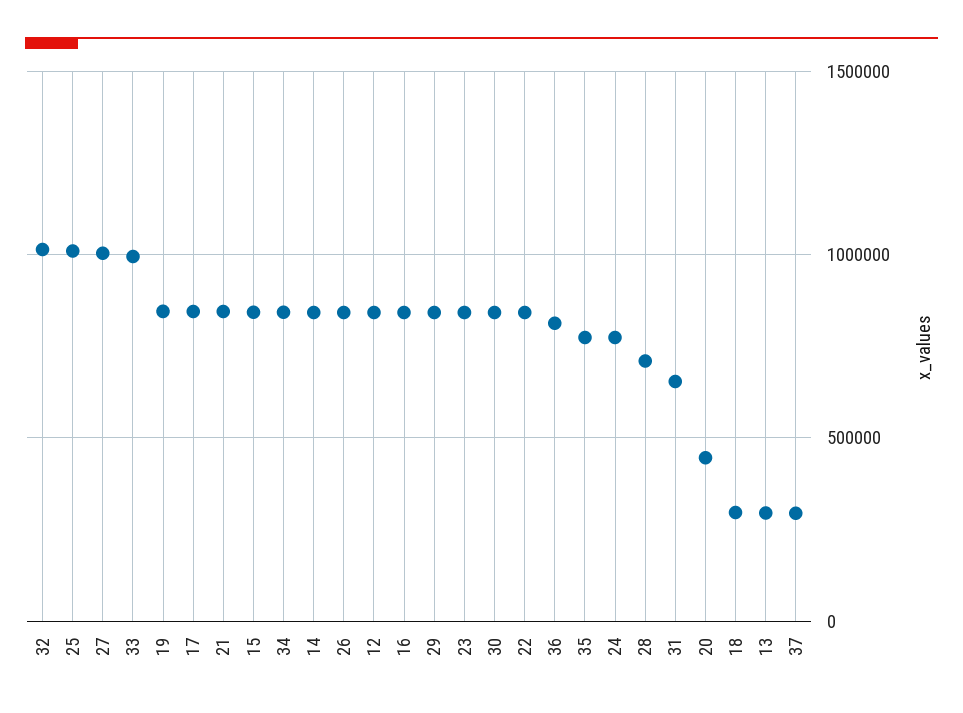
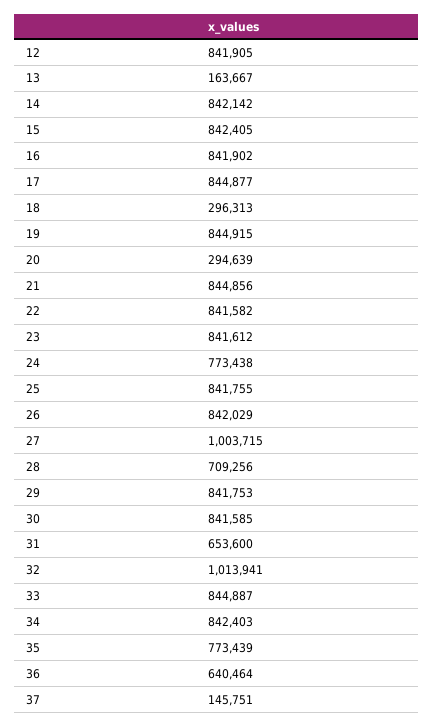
25: 1000000 -> 841755
33: 1000000 -> 844887
36: 800000 -> 640464
20: 450000 -> 294639
13: 300000 -> 163667
37: 300000 -> 145751

